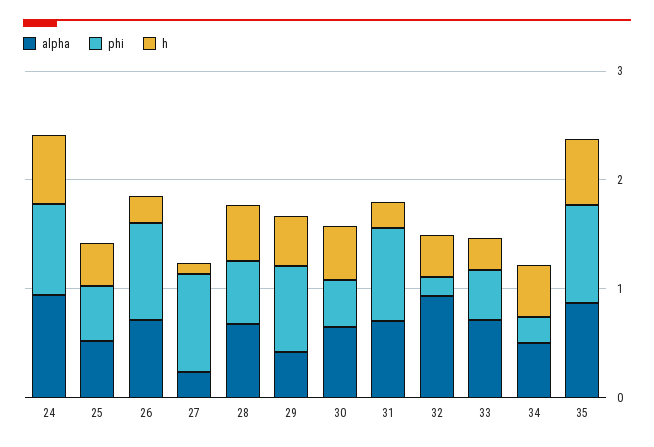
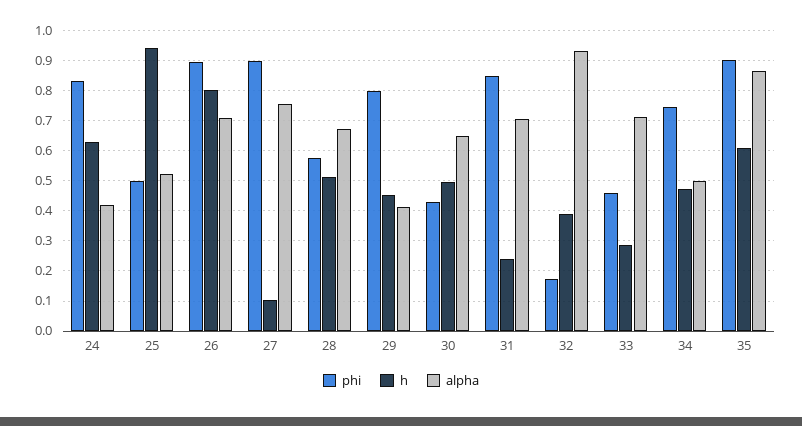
alpha, 24: 1 -> 0.42
h, 25: 0.4 -> 0.94
h, 26: 0.2 -> 0.8
alpha, 27: 0.2 -> 0.76
phi, 34: 0.2 -> 0.74

